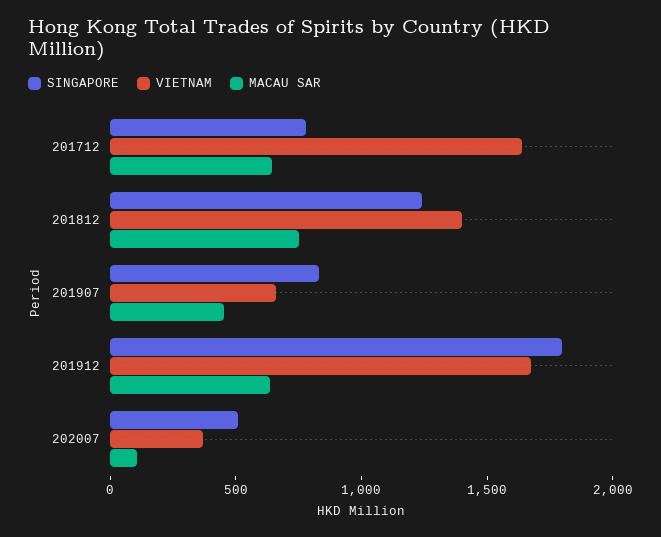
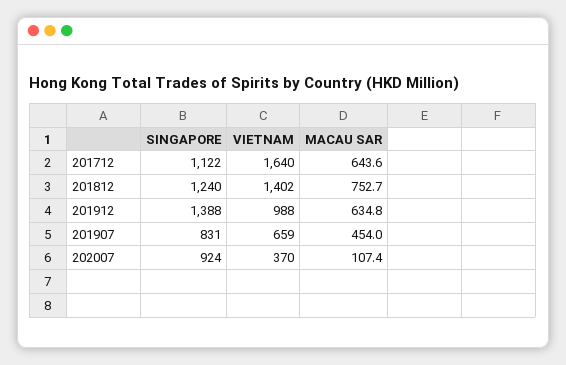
SINGAPORE, 201712: 800 -> 1122
SINGAPORE, 201912: 1800 -> 1388
VIETNAM, 201912: 1700 -> 988
SINGAPORE, 202007: 500 -> 924

